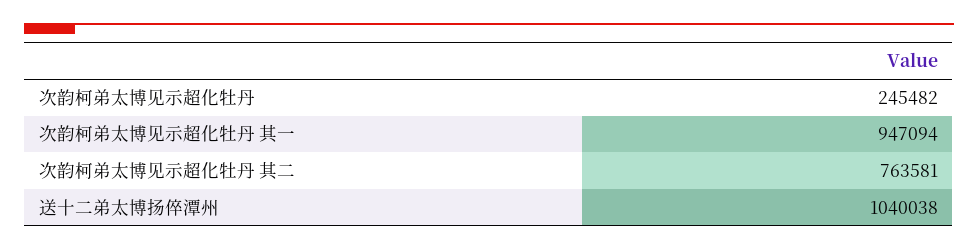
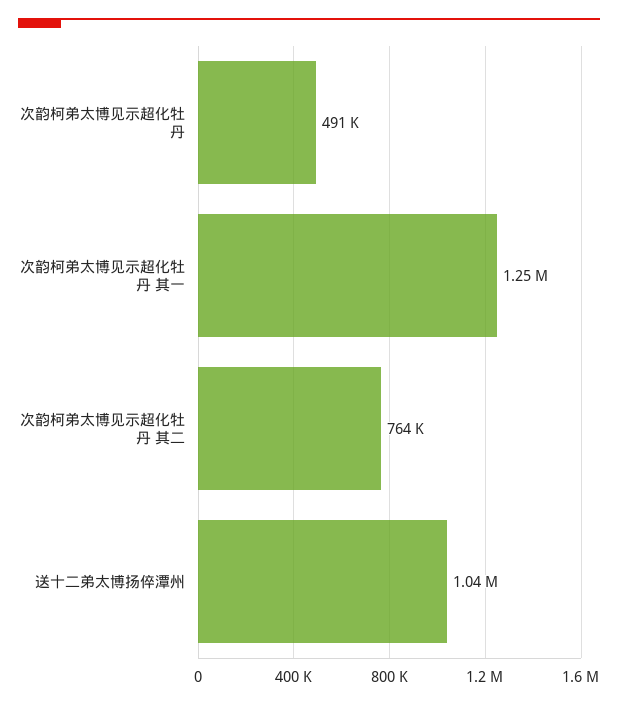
次韵柯弟太博见示超化牡丹: 245482 -> 491000
次韵柯弟太博见示超化牡丹 其一: 947094 -> 1250000

